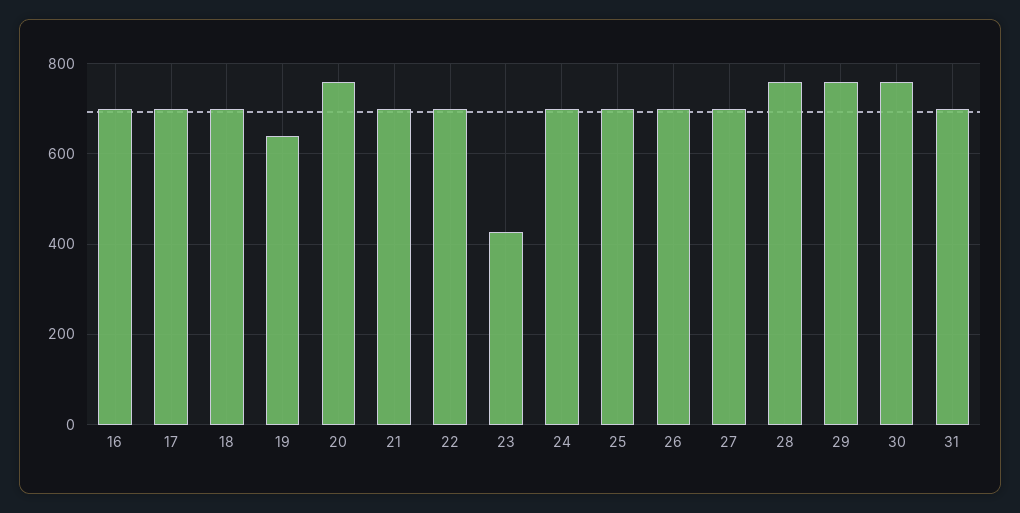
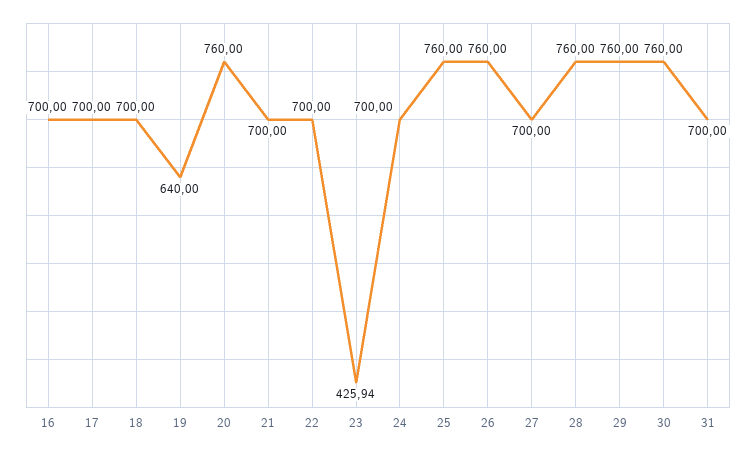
25: 700 -> 760
26: 700 -> 760

